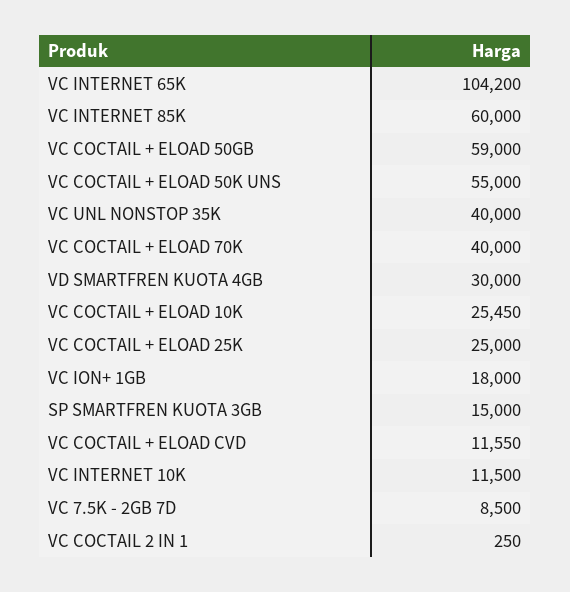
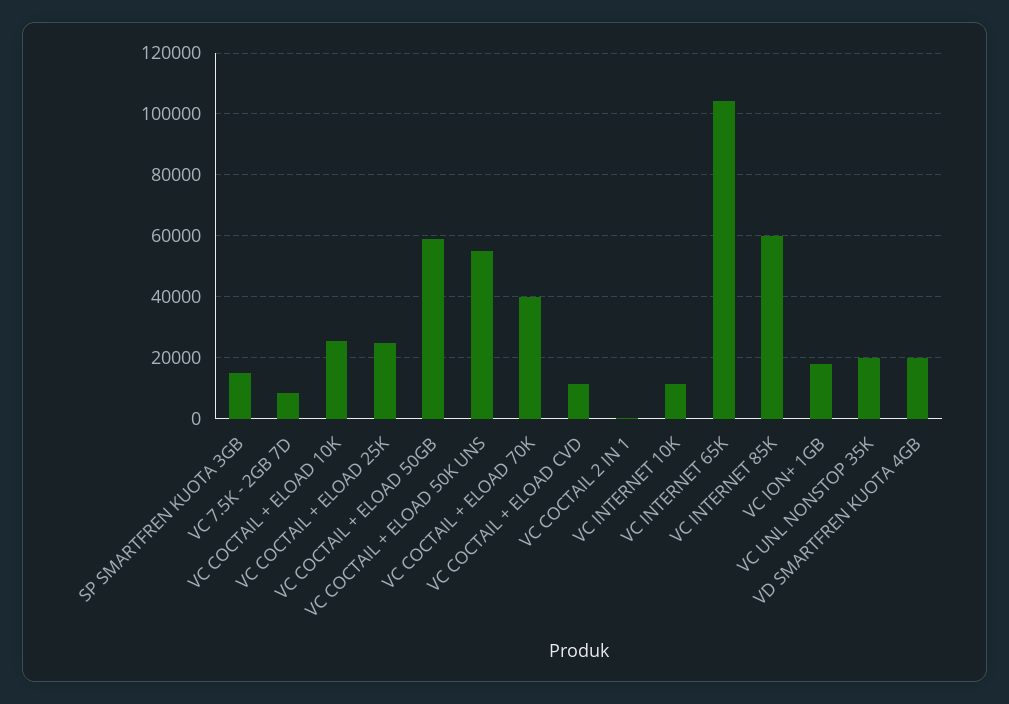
VC UNL NONSTOP 35K: 40000 -> 20000
VD SMARTFREN KUOTA 4GB: 30000 -> 20000

